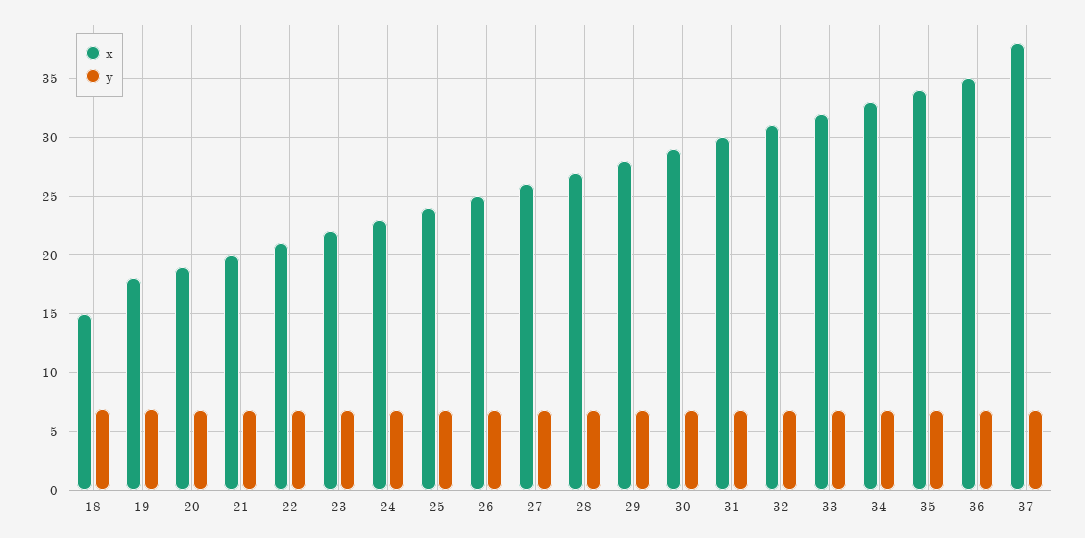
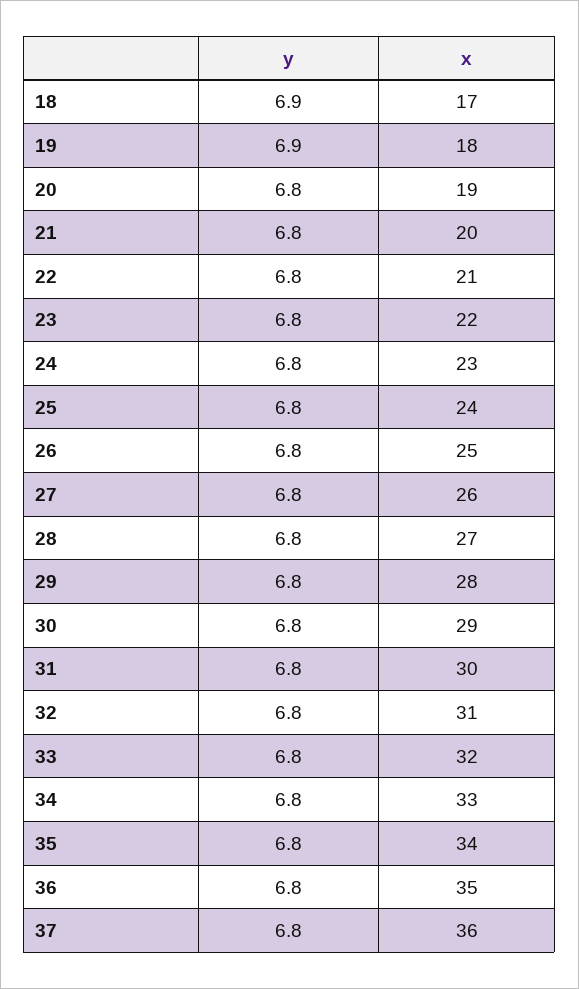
x, 18: 15 -> 17
x, 37: 38 -> 36

